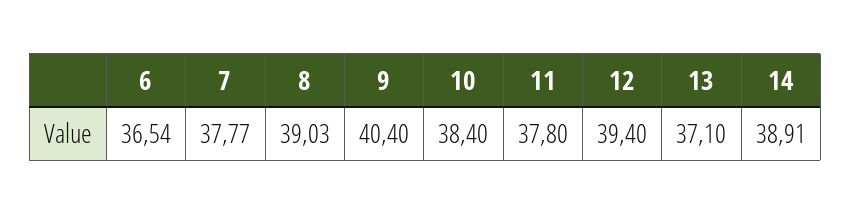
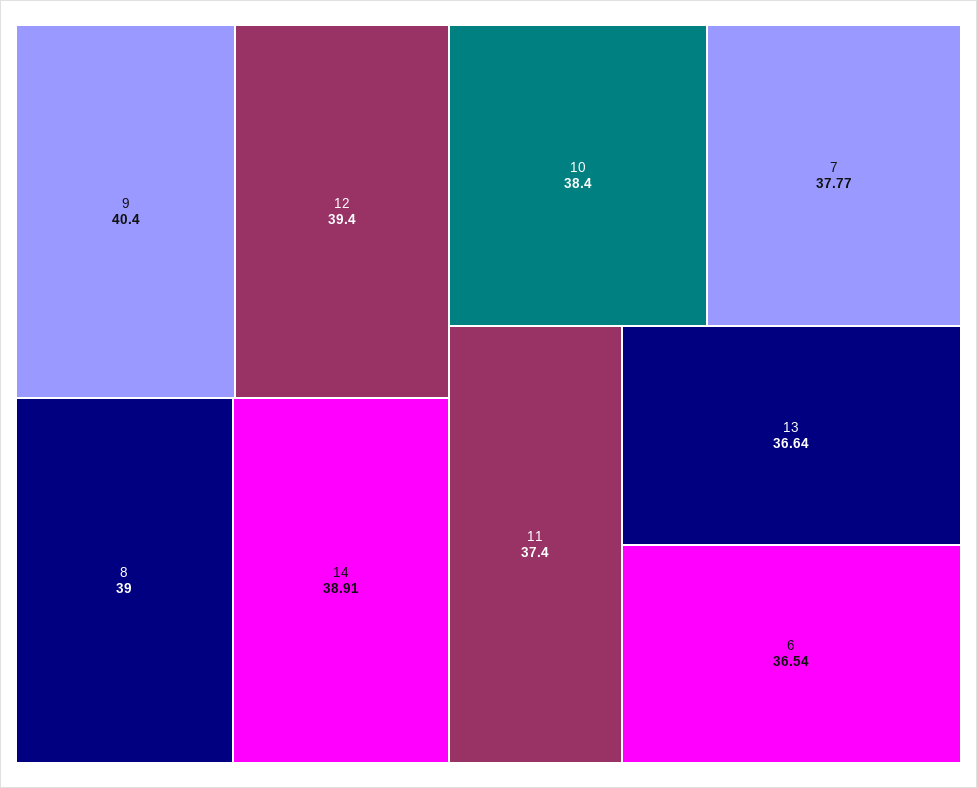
8: 39.03 -> 39
11: 37.8 -> 37.4
13: 37.1 -> 36.64

